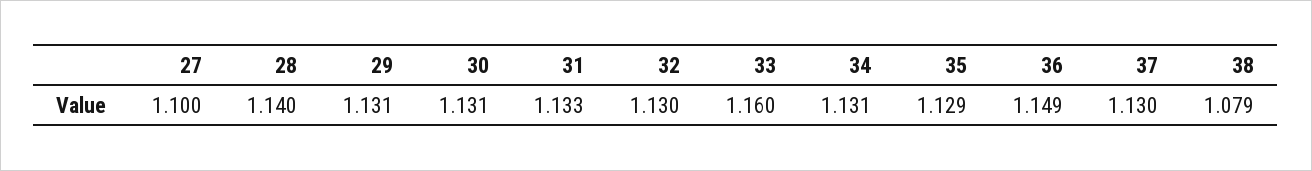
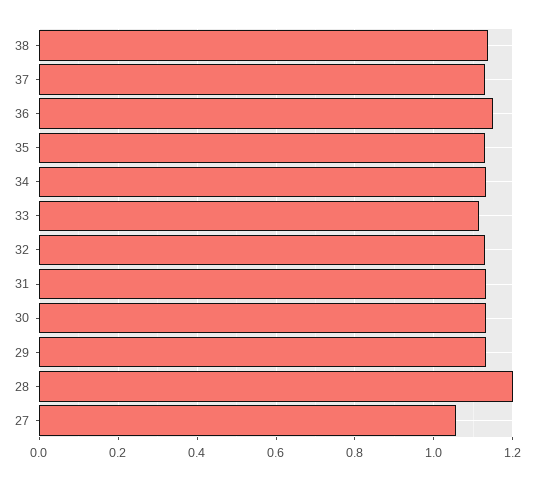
27: 1.1 -> 1.06
28: 1.14 -> 1.2
33: 1.16 -> 1.12
38: 1.079 -> 1.14

